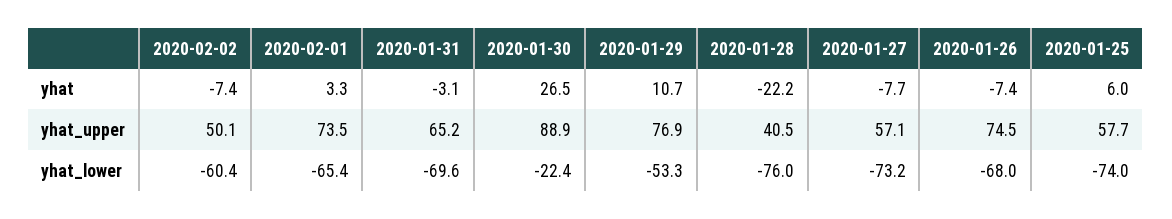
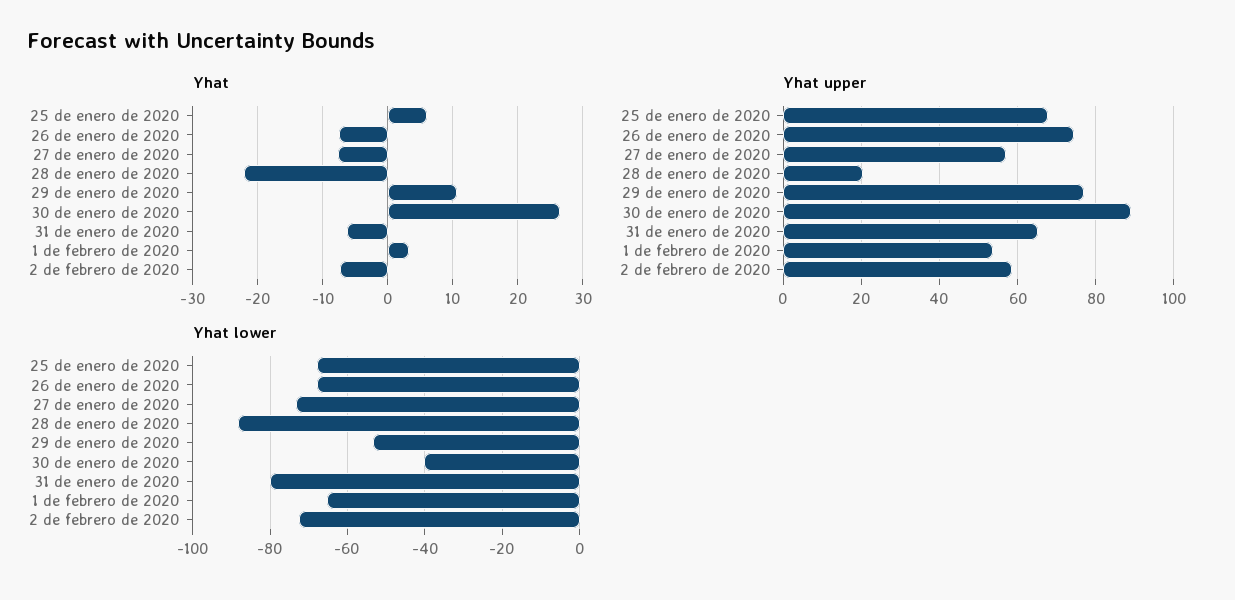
yhat, 2020-01-31: -3.1 -> -6
yhat_upper, 2020-02-02: 50.1 -> 58
yhat_upper, 2020-02-01: 73.5 -> 54
yhat_upper, 2020-01-28: 40.5 -> 20
yhat_upper, 2020-01-25: 57.7 -> 68
yhat_lower, 2020-02-02: -60.4 -> -72
yhat_lower, 2020-01-31: -69.6 -> -80
yhat_lower, 2020-01-30: -22.4 -> -40
yhat_lower, 2020-01-28: -76 -> -88
yhat_lower, 2020-01-25: -74 -> -68

